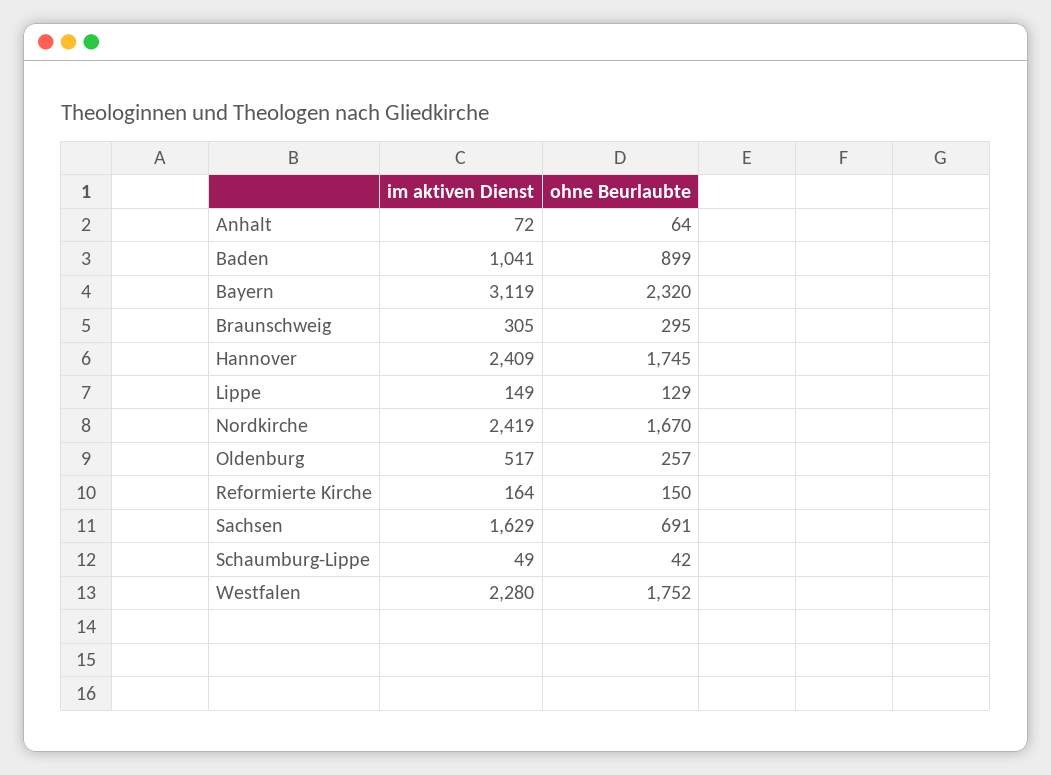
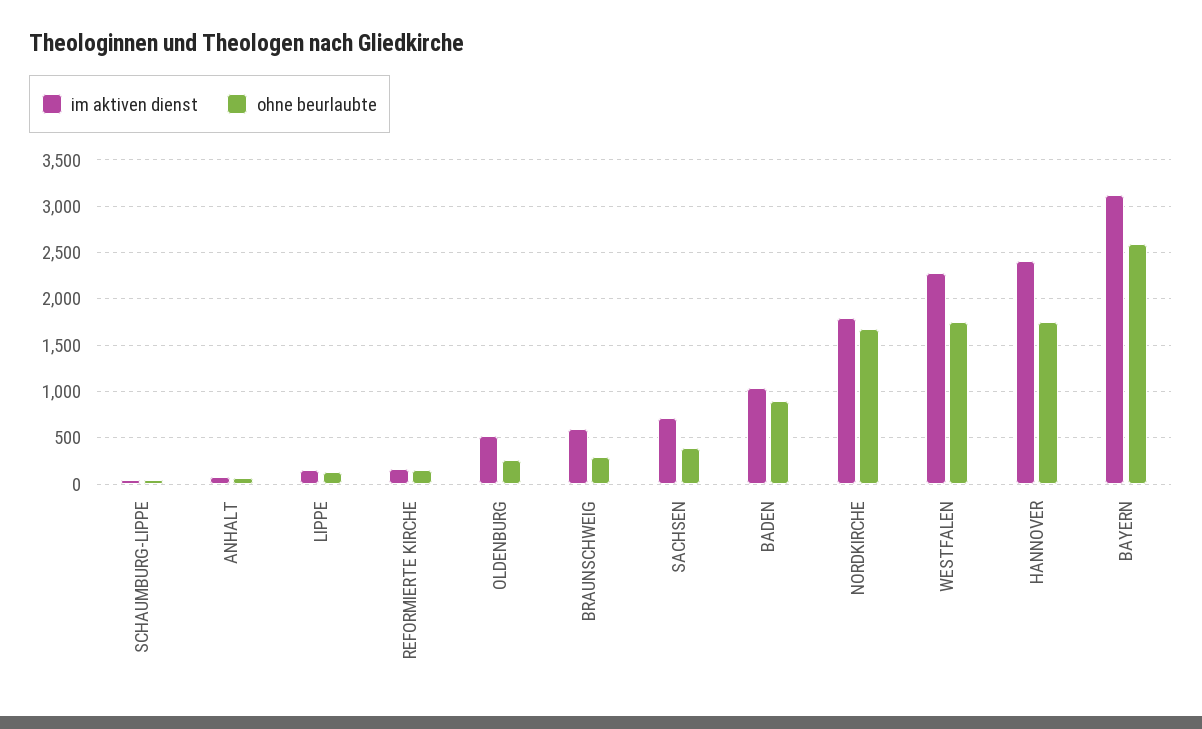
ohne Beurlaubte, Bayern: 2320 -> 2600
im aktiven Dienst, Braunschweig: 305 -> 600
im aktiven Dienst, Nordkirche: 2419 -> 1800
im aktiven Dienst, Sachsen: 1629 -> 700
ohne Beurlaubte, Sachsen: 691 -> 400

